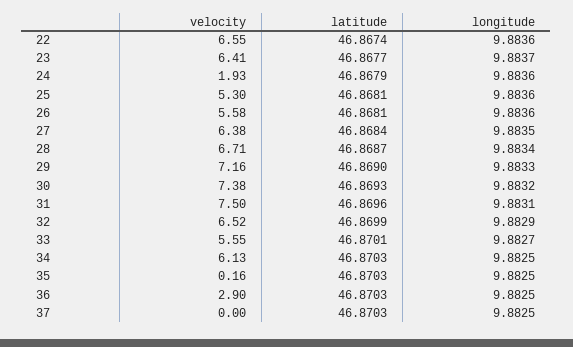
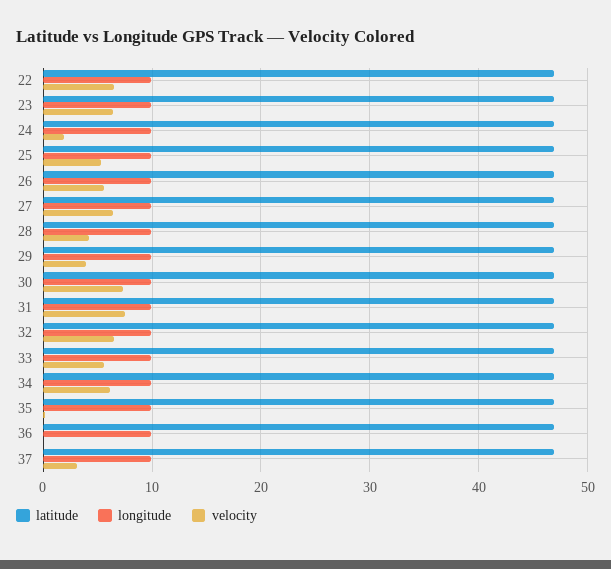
velocity, 28: 6.71 -> 4
velocity, 29: 7.16 -> 4
velocity, 36: 2.9 -> 0
velocity, 37: 0 -> 3

